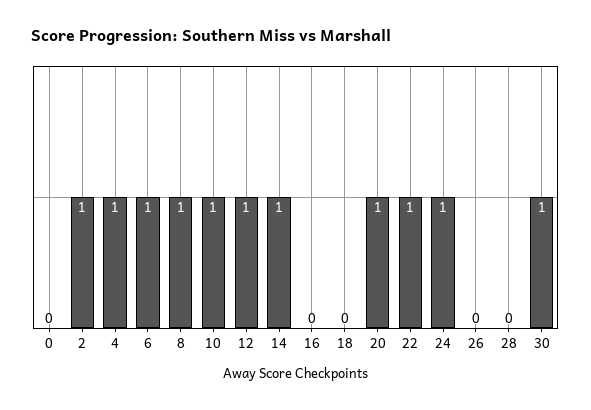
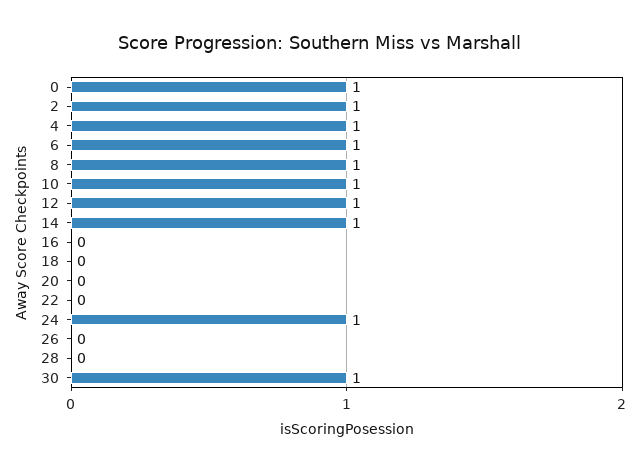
0: 0 -> 1
20: 1 -> 0
22: 1 -> 0

